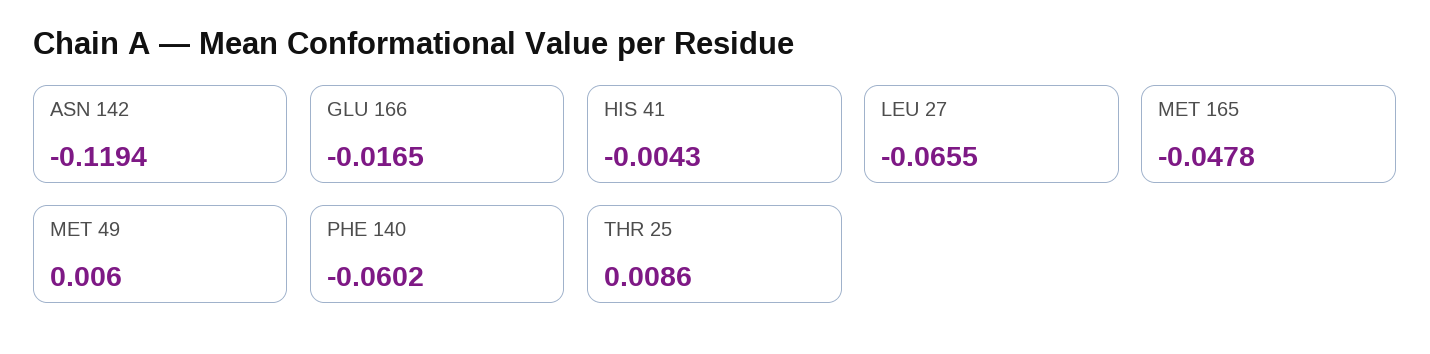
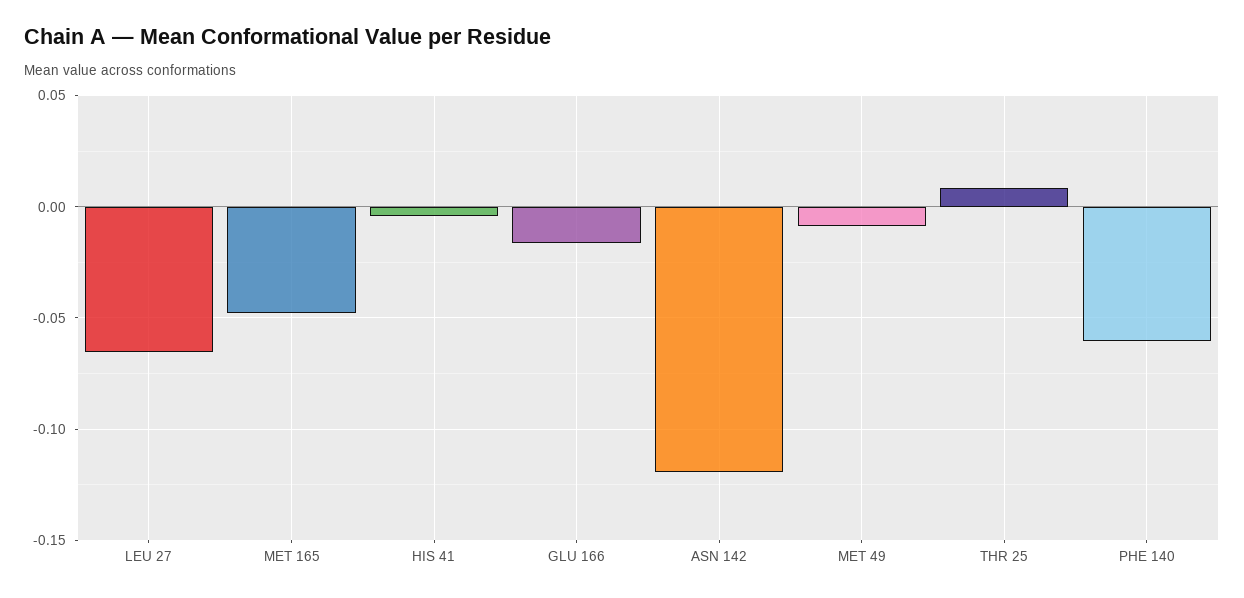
MET 49: 0.006 -> -0.01

